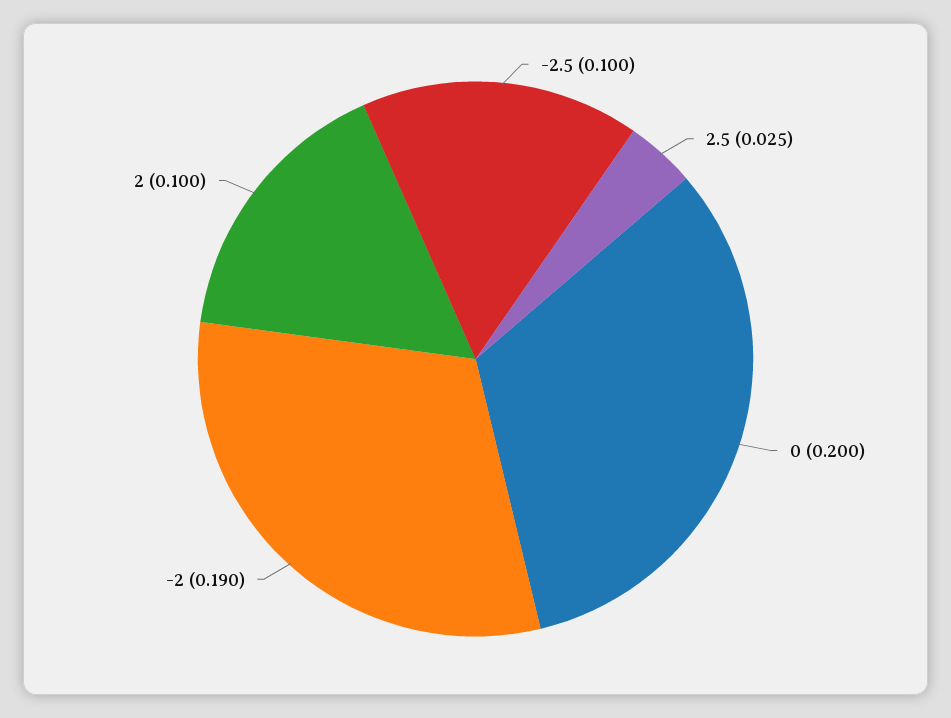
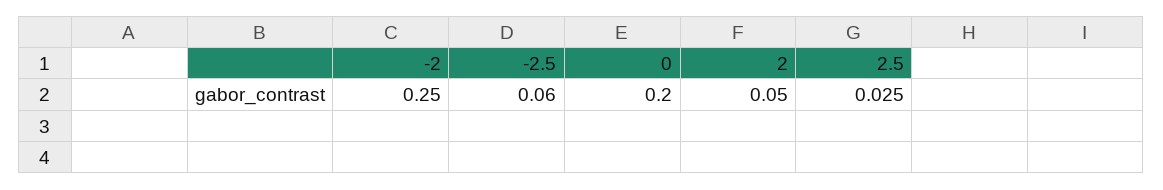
-2.5: 0.1 -> 0.06
-2: 0.19 -> 0.25
2: 0.1 -> 0.05

